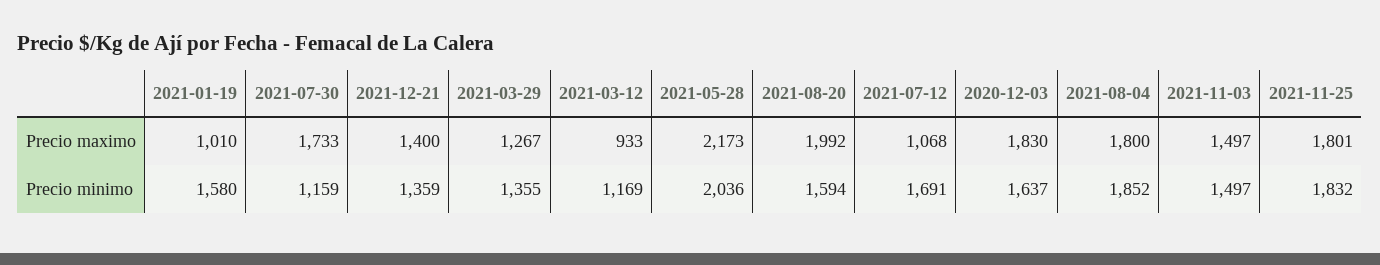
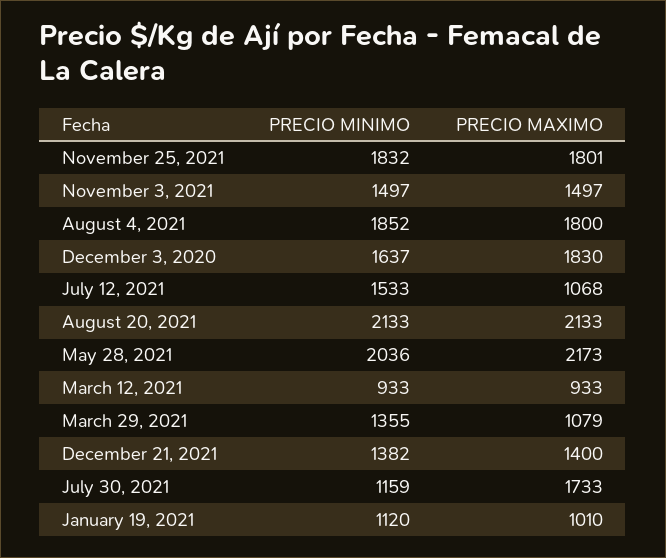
2021-03-29, Precio maximo: 1267 -> 1079
2021-08-20, Precio maximo: 1992 -> 2133
2021-01-19, Precio minimo: 1580 -> 1120
2021-12-21, Precio minimo: 1359 -> 1382
2021-03-12, Precio minimo: 1169 -> 933
2021-08-20, Precio minimo: 1594 -> 2133
2021-07-12, Precio minimo: 1691 -> 1533

